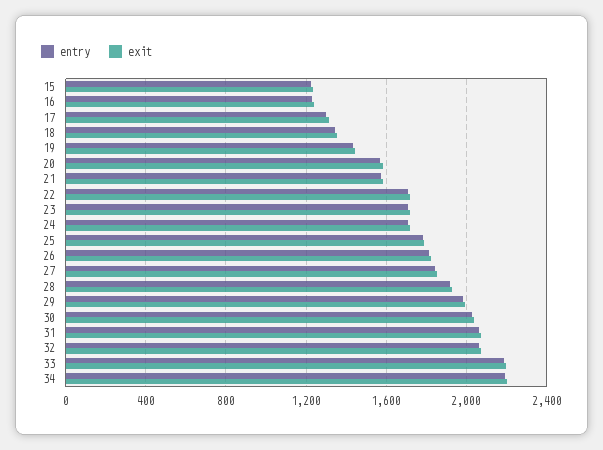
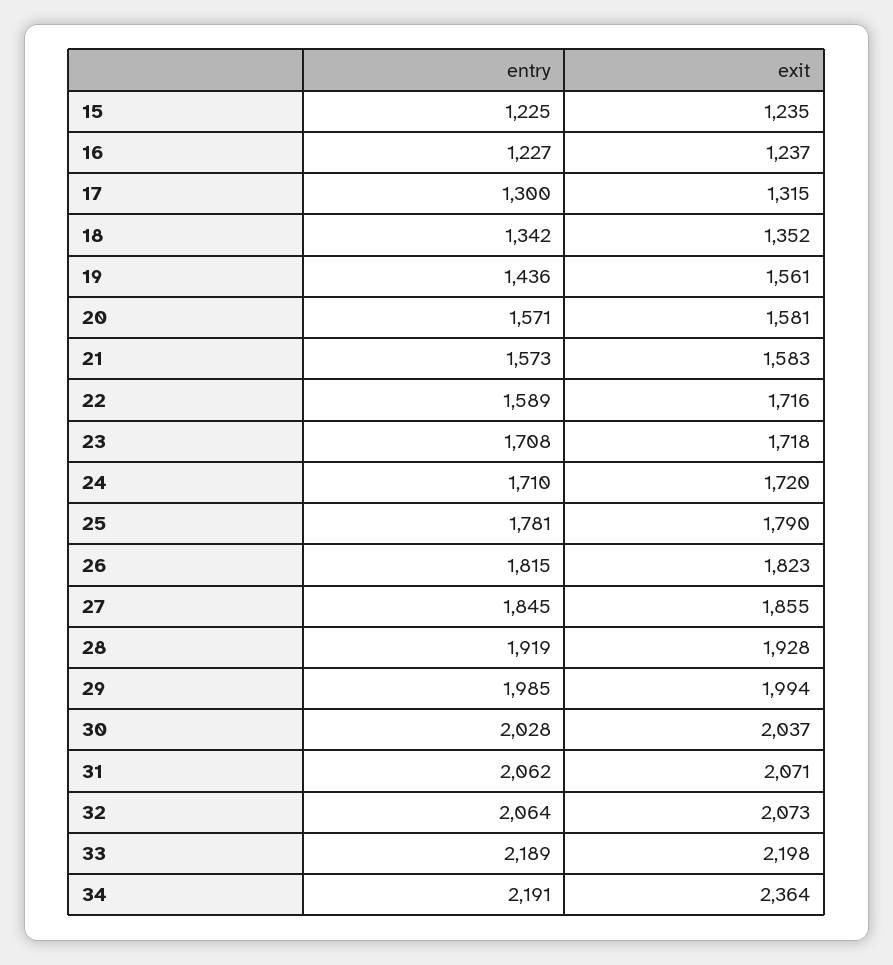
exit, 19: 1450 -> 1561
entry, 22: 1700 -> 1589
exit, 34: 2200 -> 2364

